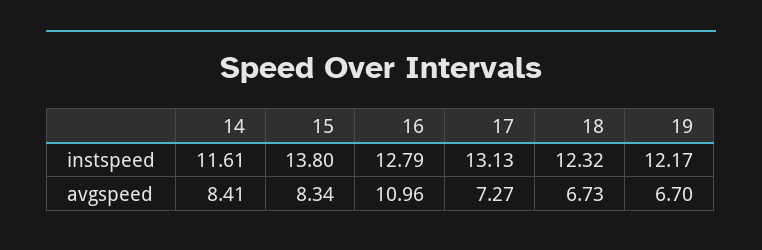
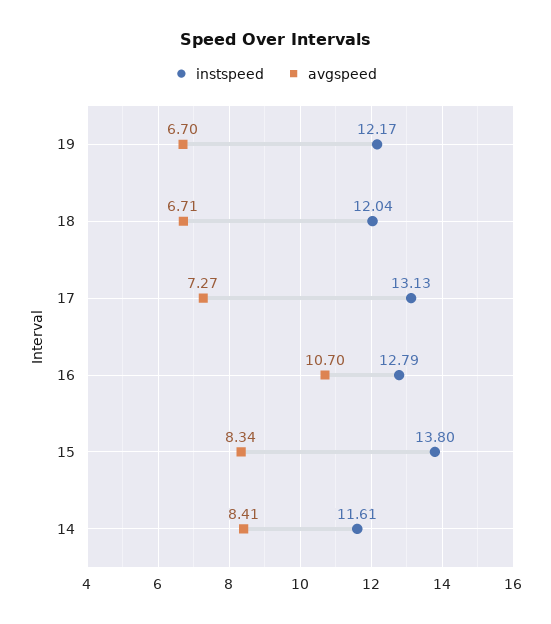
instspeed, 18: 12.32 -> 12.04
avgspeed, 16: 10.96 -> 10.7
avgspeed, 18: 6.73 -> 6.71

